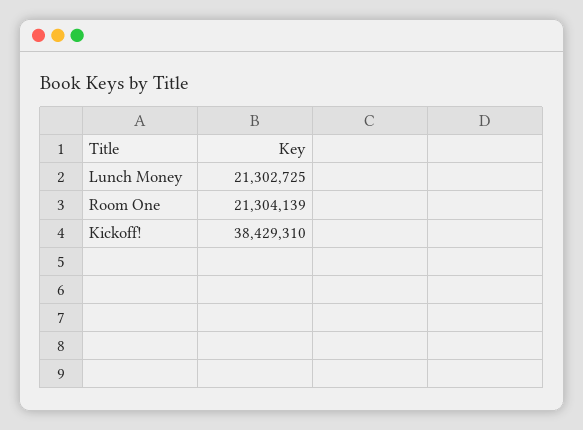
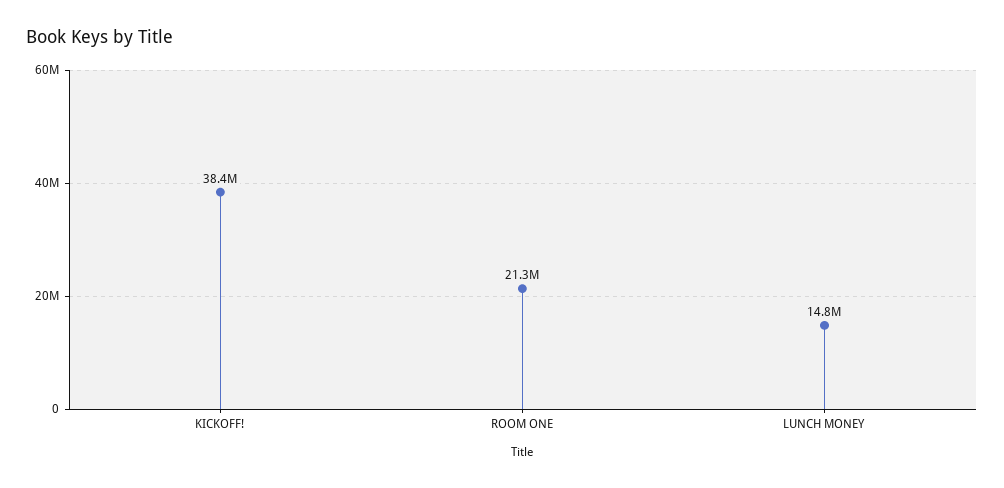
Lunch Money: 21302725 -> 14800000

